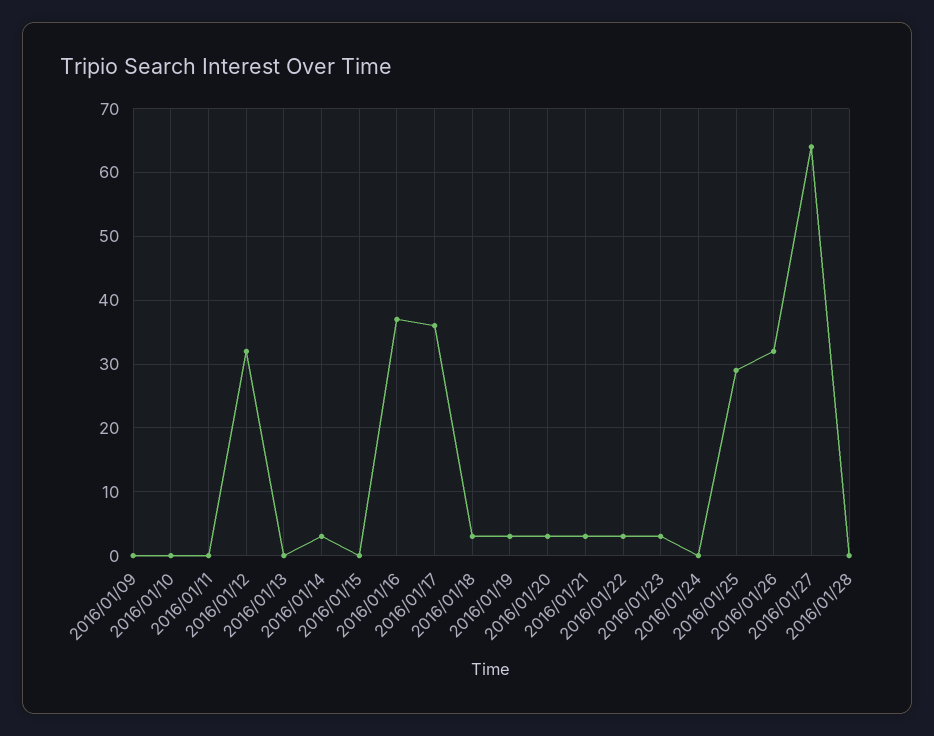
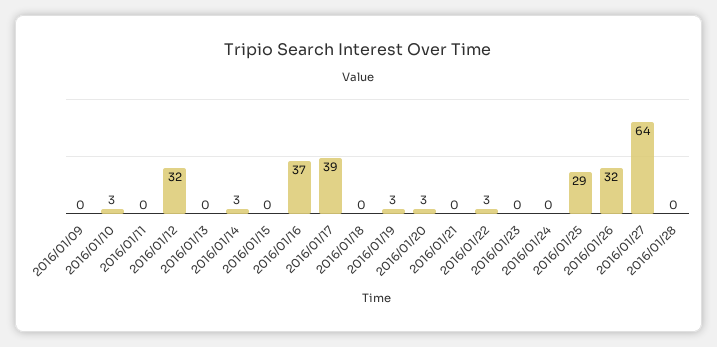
2016/01/10: 0 -> 3
2016/01/17: 36 -> 39
2016/01/18: 3 -> 0
2016/01/21: 3 -> 0
2016/01/23: 3 -> 0

